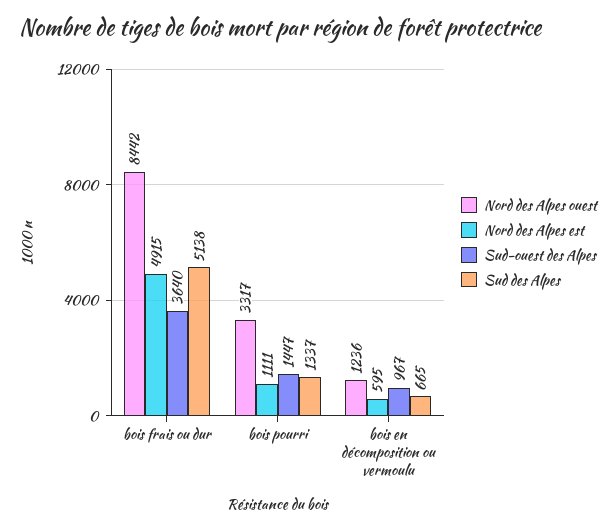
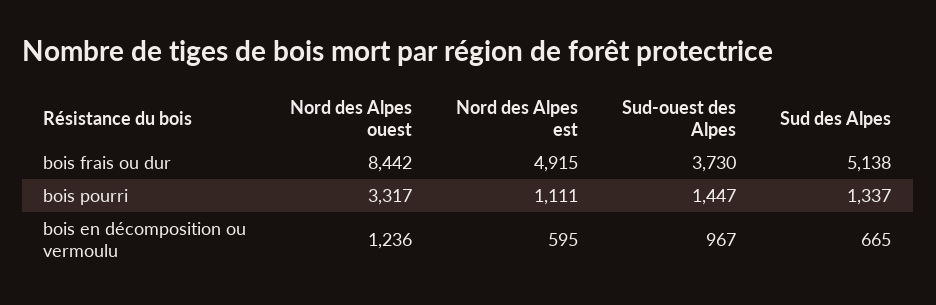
Sud-ouest des Alpes, bois frais ou dur: 3640 -> 3730

